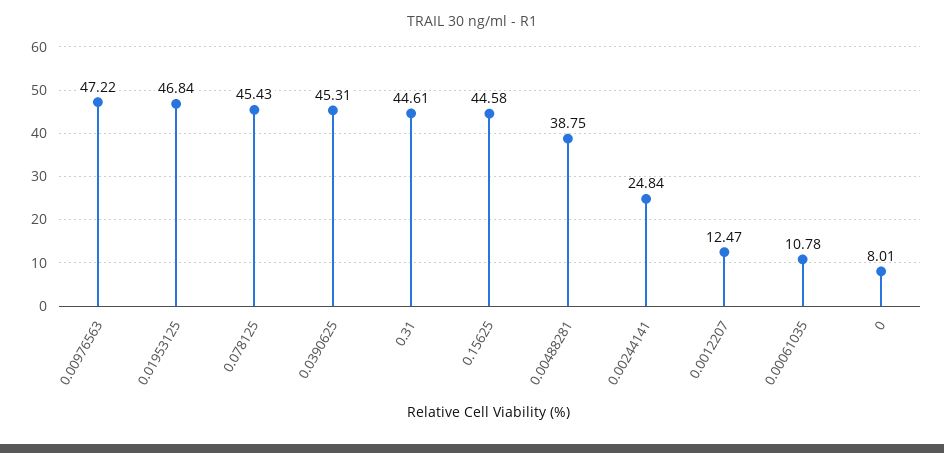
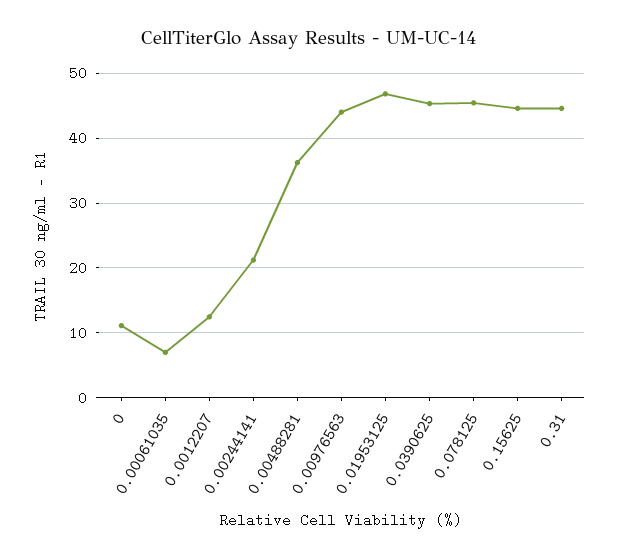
0.00976563: 47.22 -> 44
0.00488281: 38.75 -> 36
0.00244141: 24.84 -> 21
0.00061035: 10.78 -> 7
0: 8.01 -> 11

